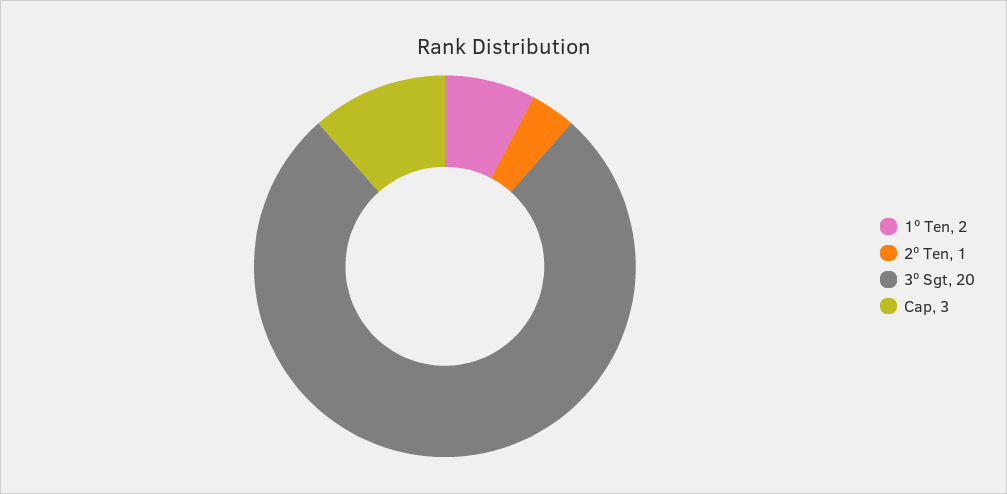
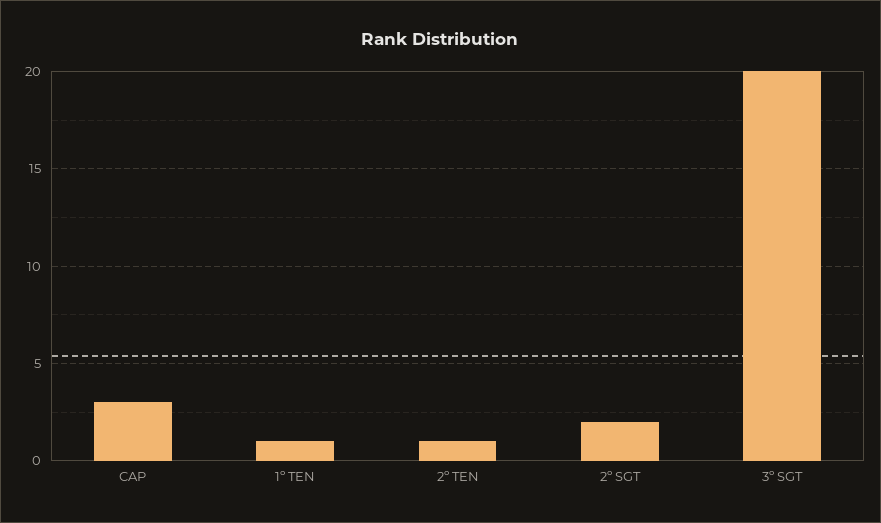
1º Ten: 2 -> 1
2º SGT: none -> 2

